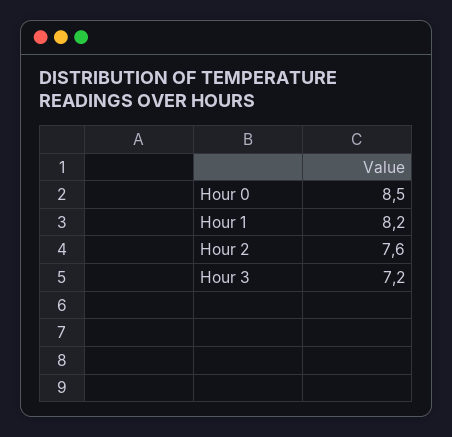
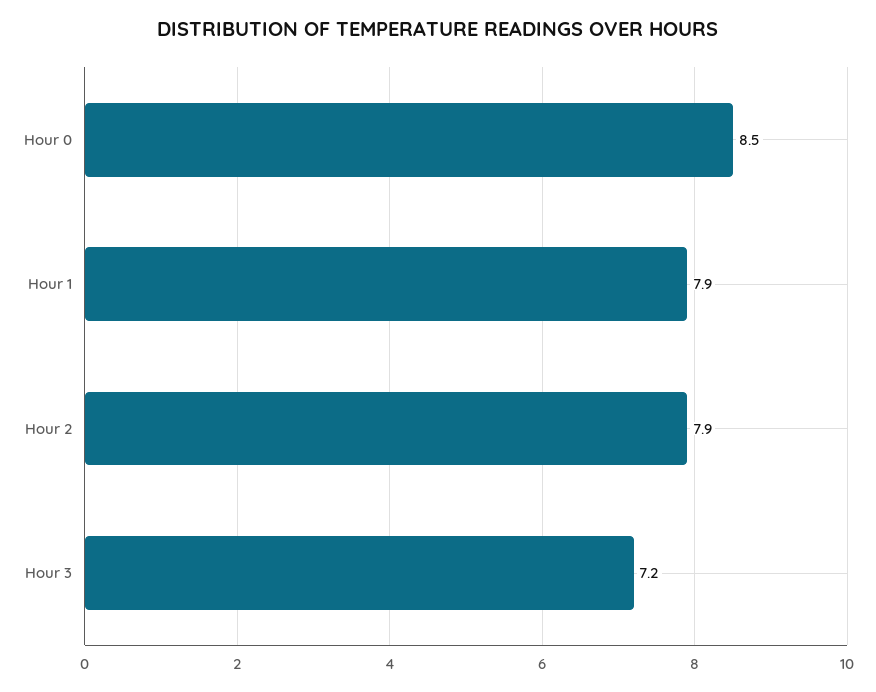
Hour 1: 8.2 -> 7.9
Hour 2: 7.6 -> 7.9

